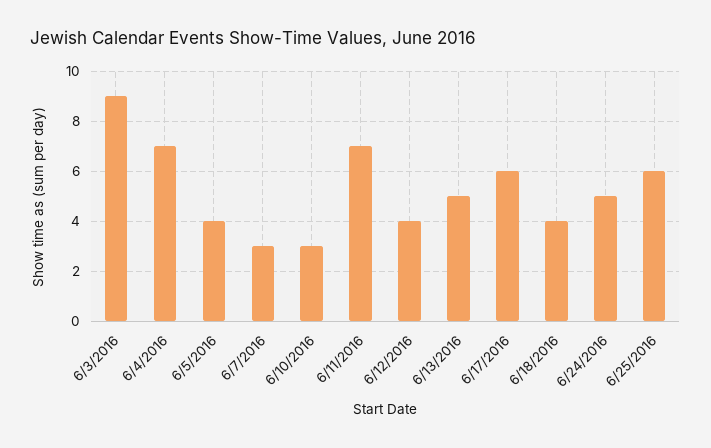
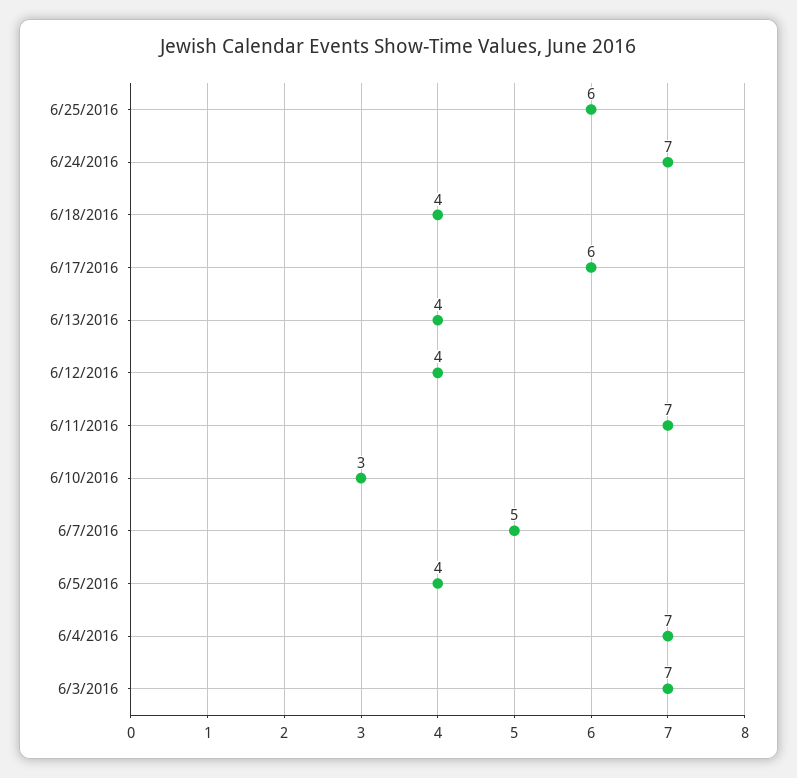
6/3/2016: 9 -> 7
6/7/2016: 3 -> 5
6/13/2016: 5 -> 4
6/24/2016: 5 -> 7

